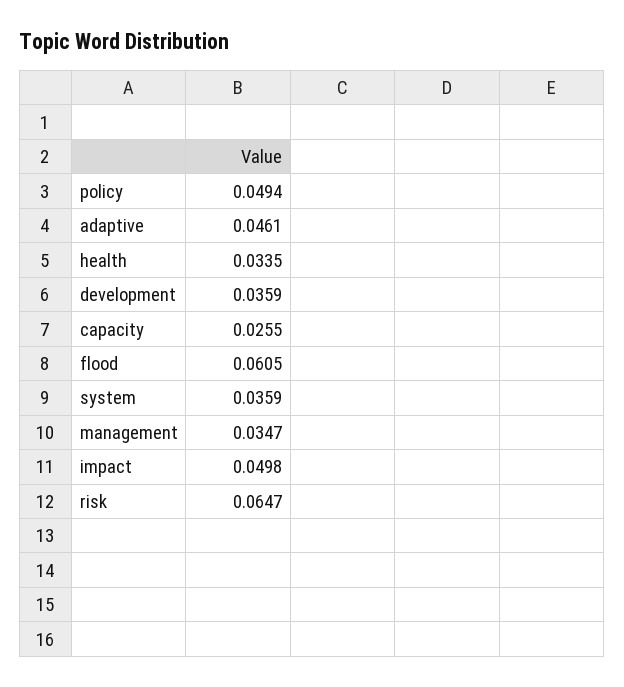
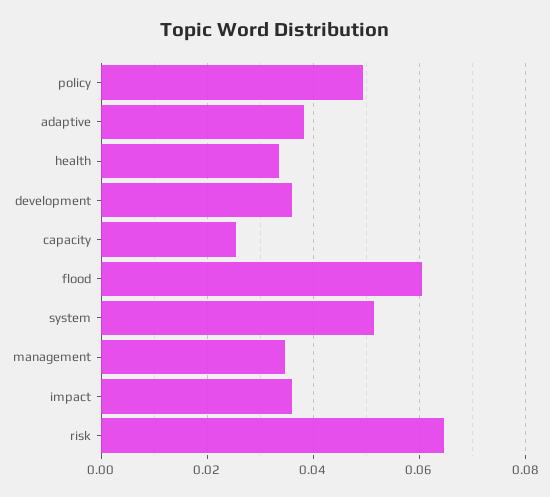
adaptive: 0.0461 -> 0.038
system: 0.0359 -> 0.052
impact: 0.0498 -> 0.036

